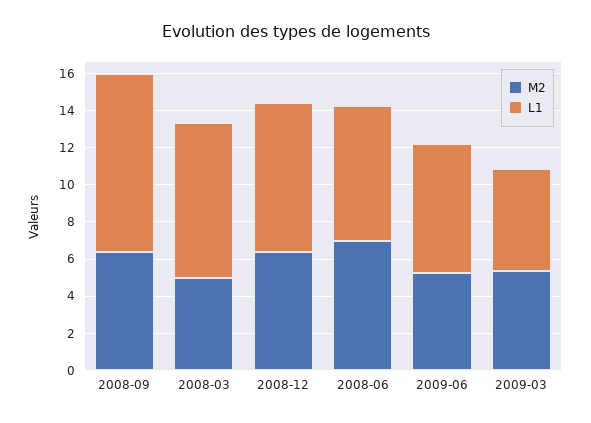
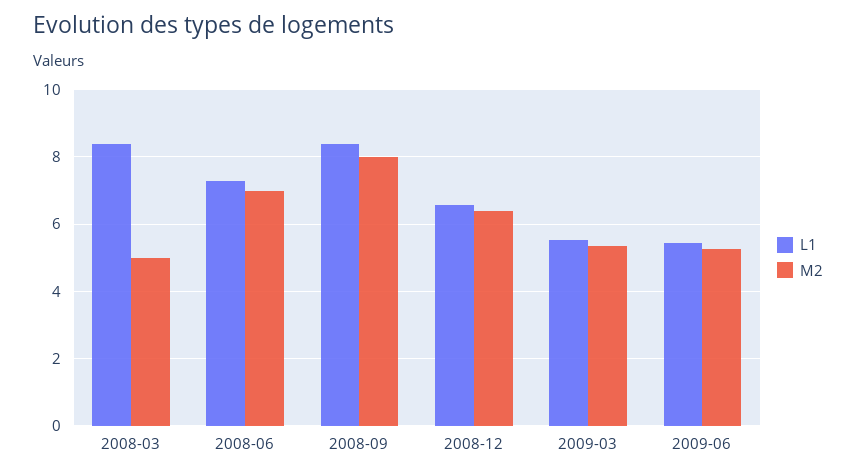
M2, 2008-09: 6.5 -> 8
L1, 2008-09: 9.5 -> 8.4
L1, 2008-12: 8 -> 6.6
L1, 2009-06: 7 -> 5.4

